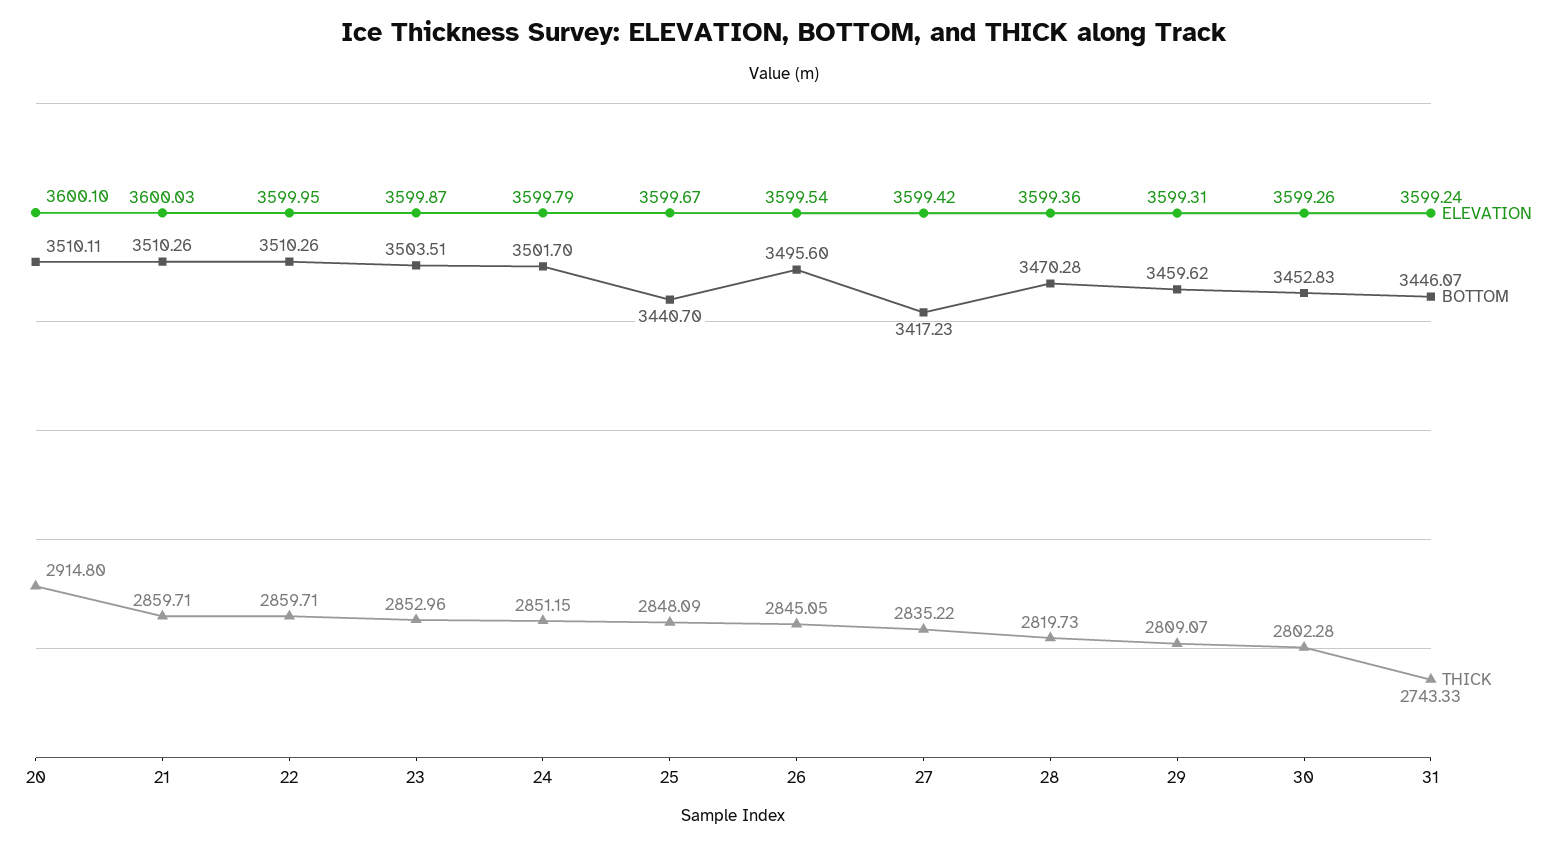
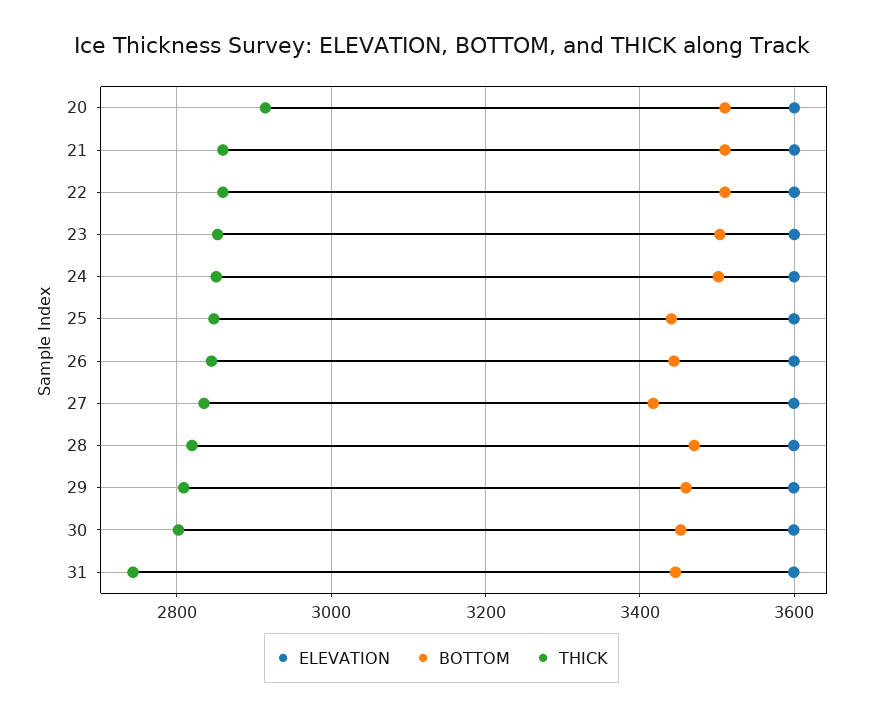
BOTTOM, 26: 3495.6 -> 3440

